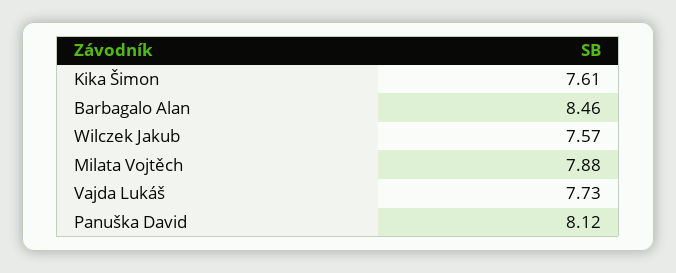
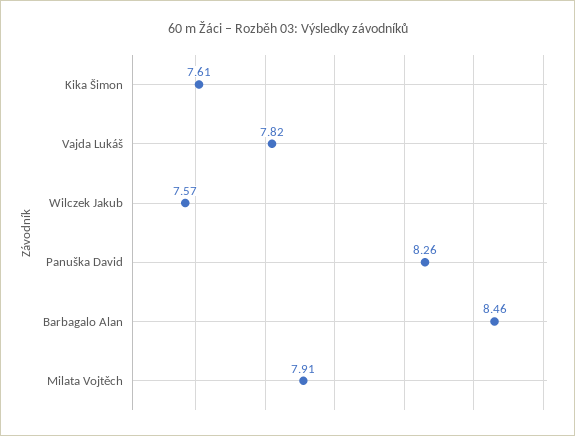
Milata Vojtěch: 7.88 -> 7.91
Vajda Lukáš: 7.73 -> 7.82
Panuška David: 8.12 -> 8.26

